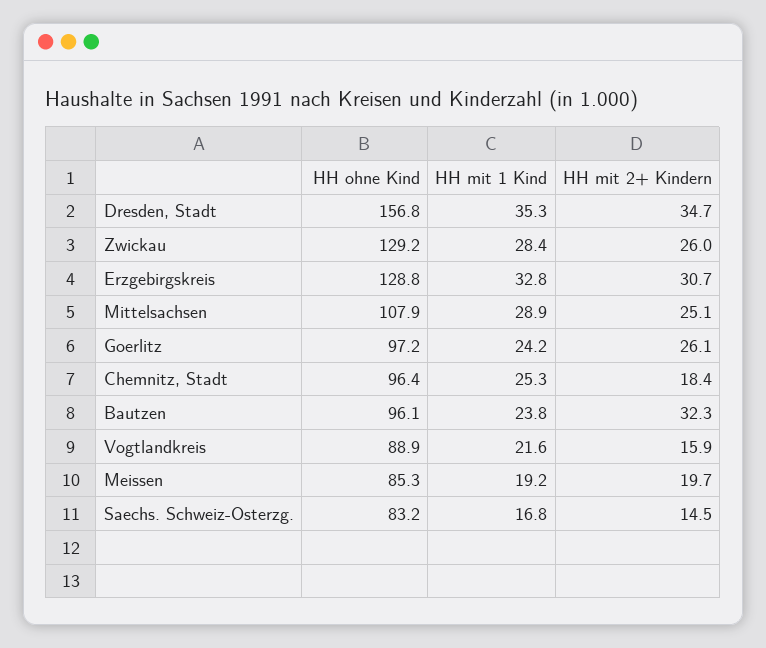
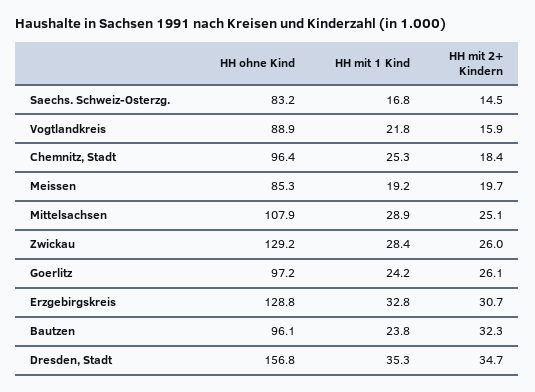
HH mit 1 Kind, Vogtlandkreis: 21.6 -> 21.8

